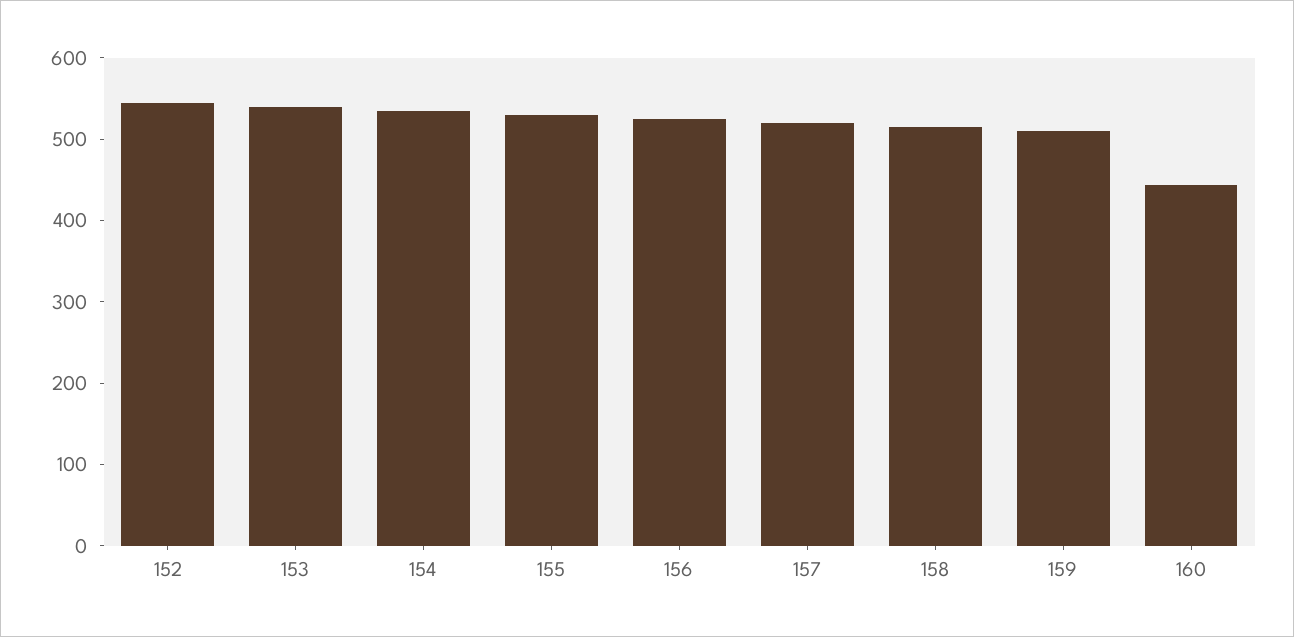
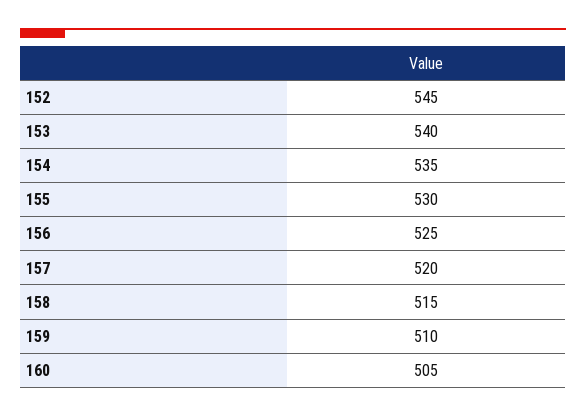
160: 440 -> 505

